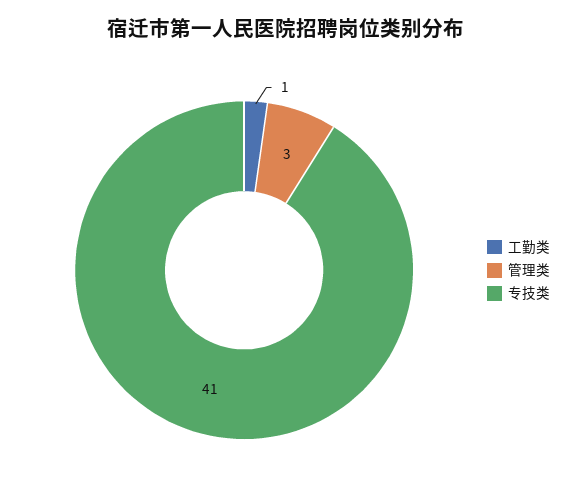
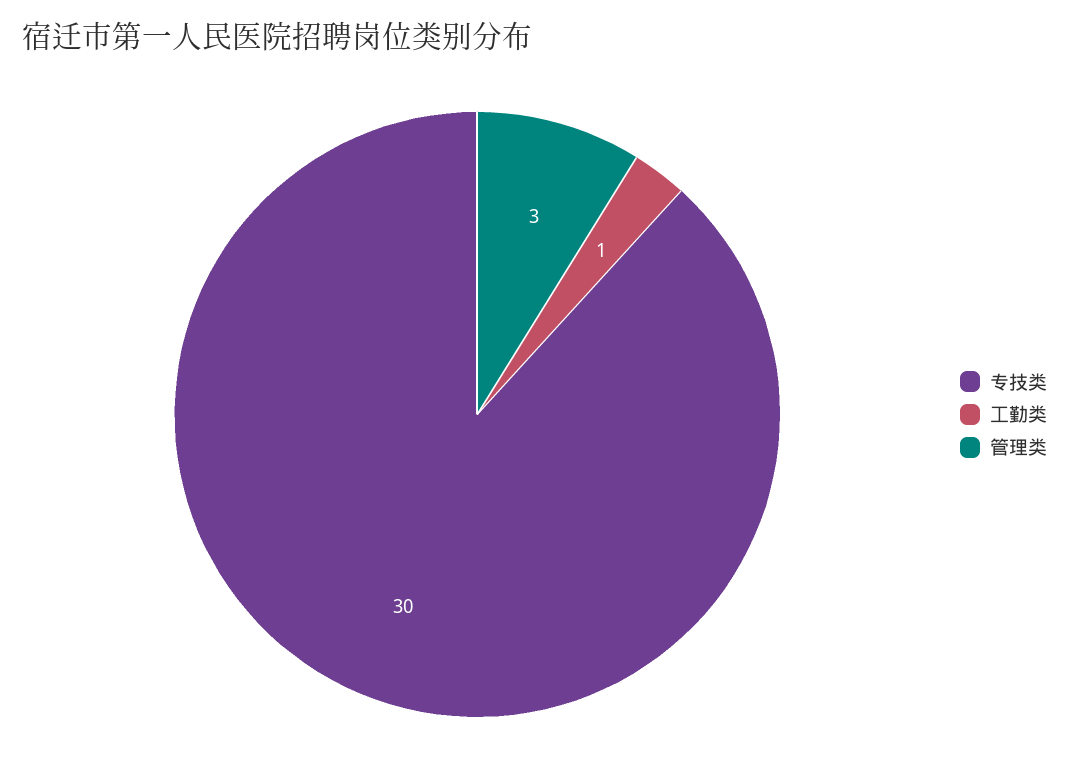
专技类: 41 -> 30

